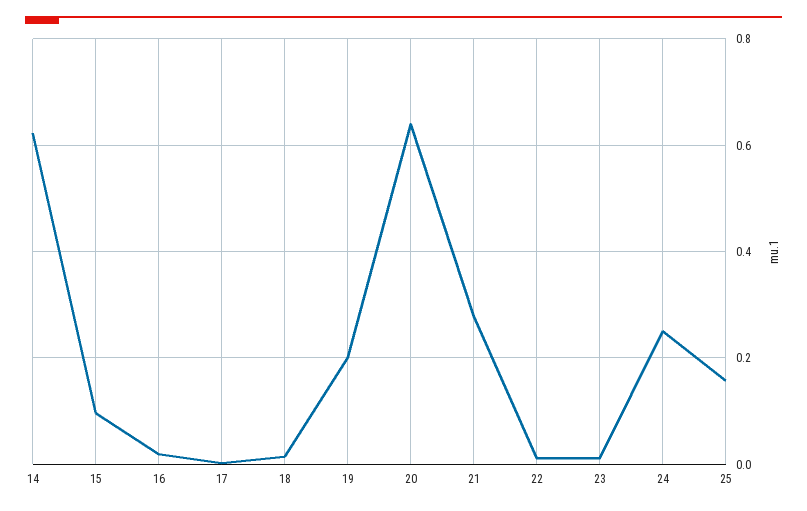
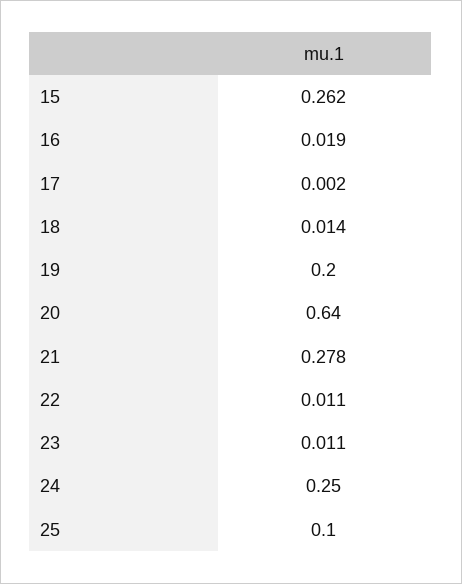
14: 0.62 -> none
15: 0.1 -> 0.262
25: 0.16 -> 0.1

